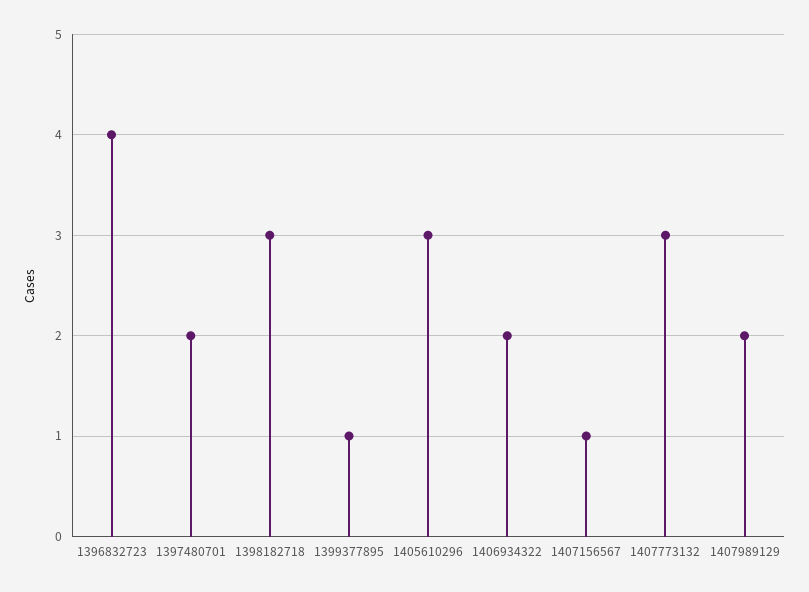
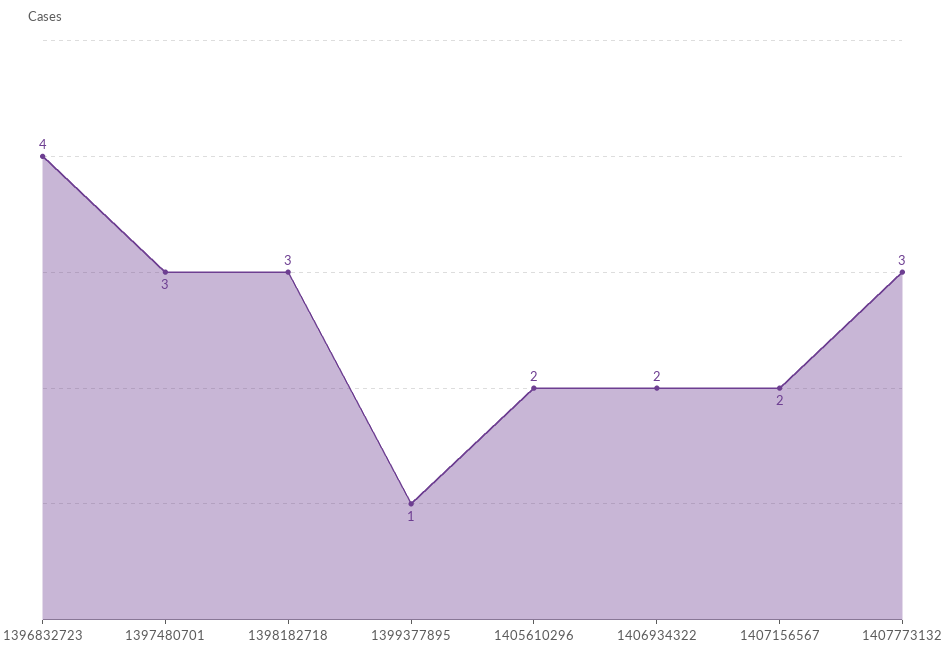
1397480701: 2 -> 3
1405610296: 3 -> 2
1407156567: 1 -> 2
1407989129: 2 -> none

